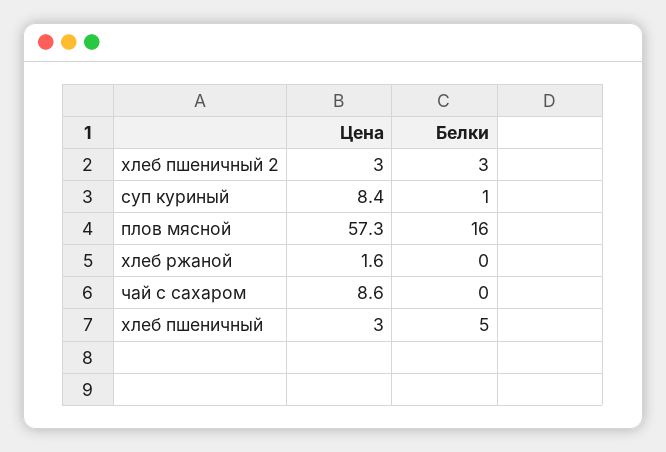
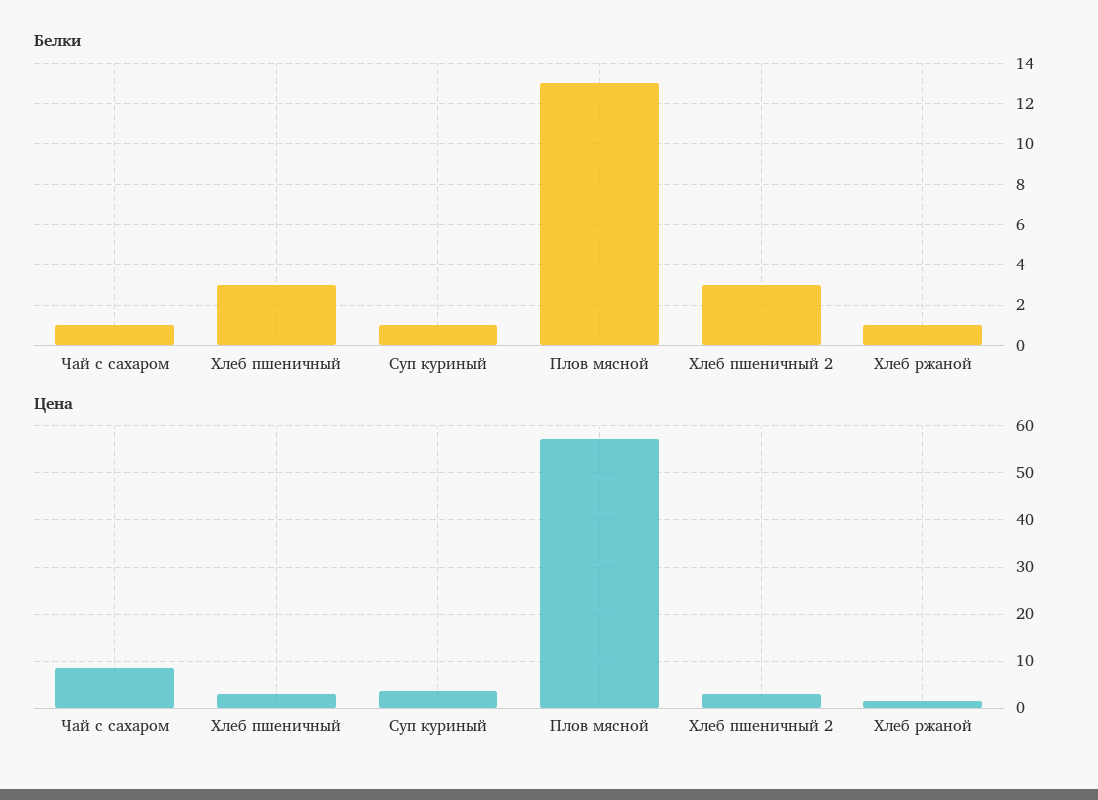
Цена, суп куриный: 8.4 -> 4
Белки, плов мясной: 16 -> 13
Белки, хлеб ржаной: 0 -> 1
Белки, чай с сахаром: 0 -> 1
Белки, хлеб пшеничный: 5 -> 3

